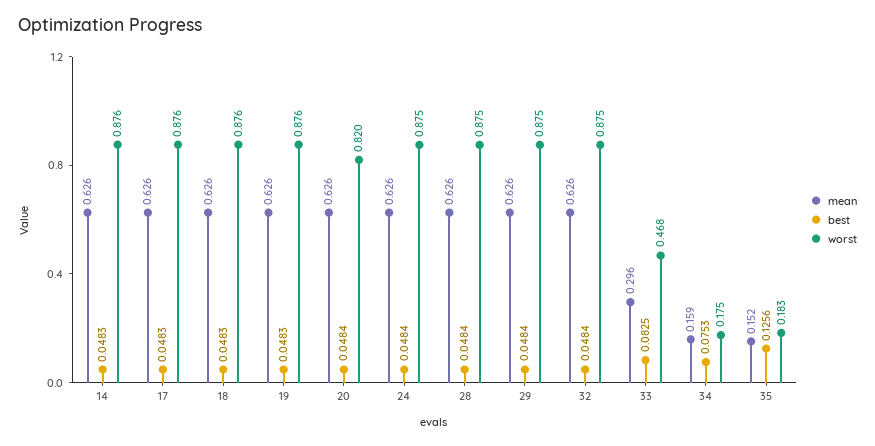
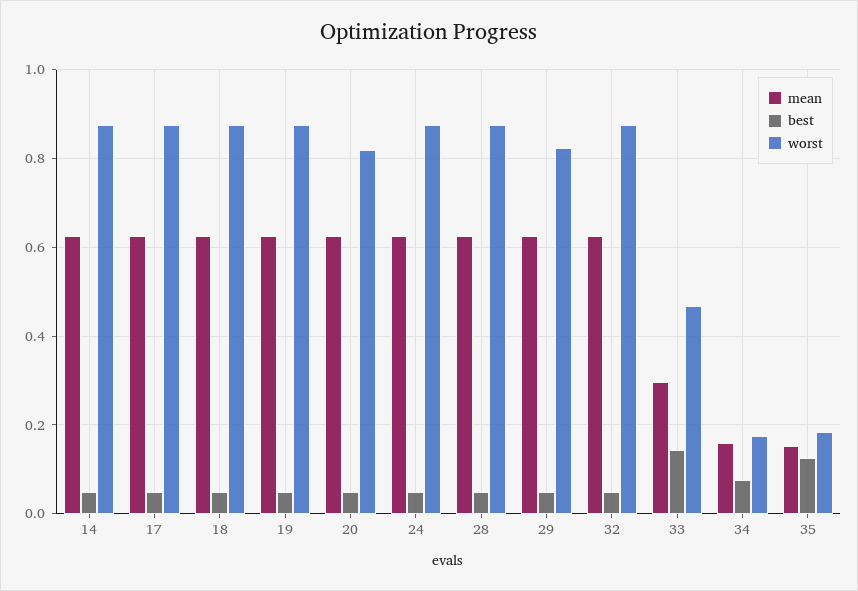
worst, 29: 0.875 -> 0.82
best, 33: 0.0825 -> 0.14

